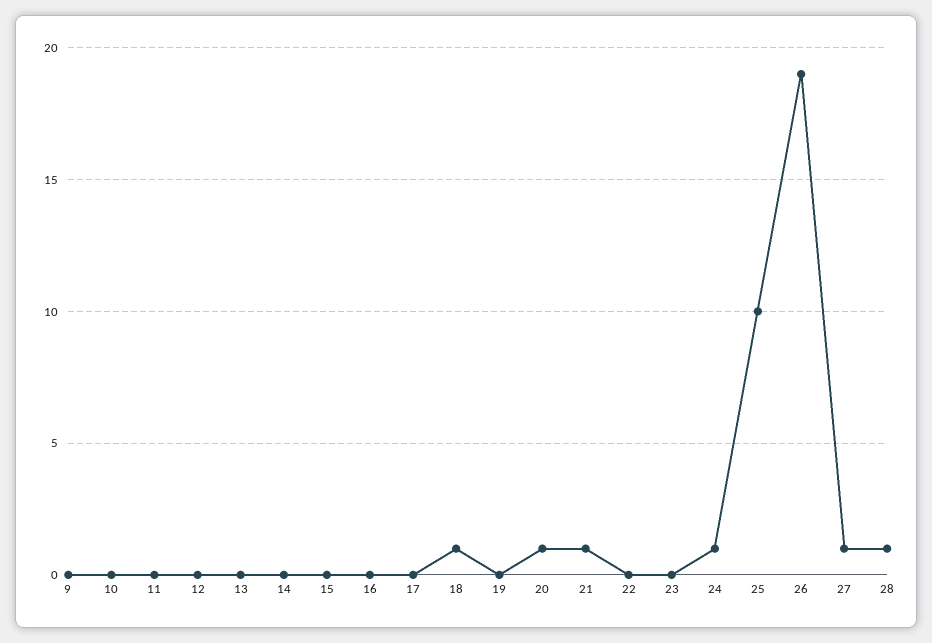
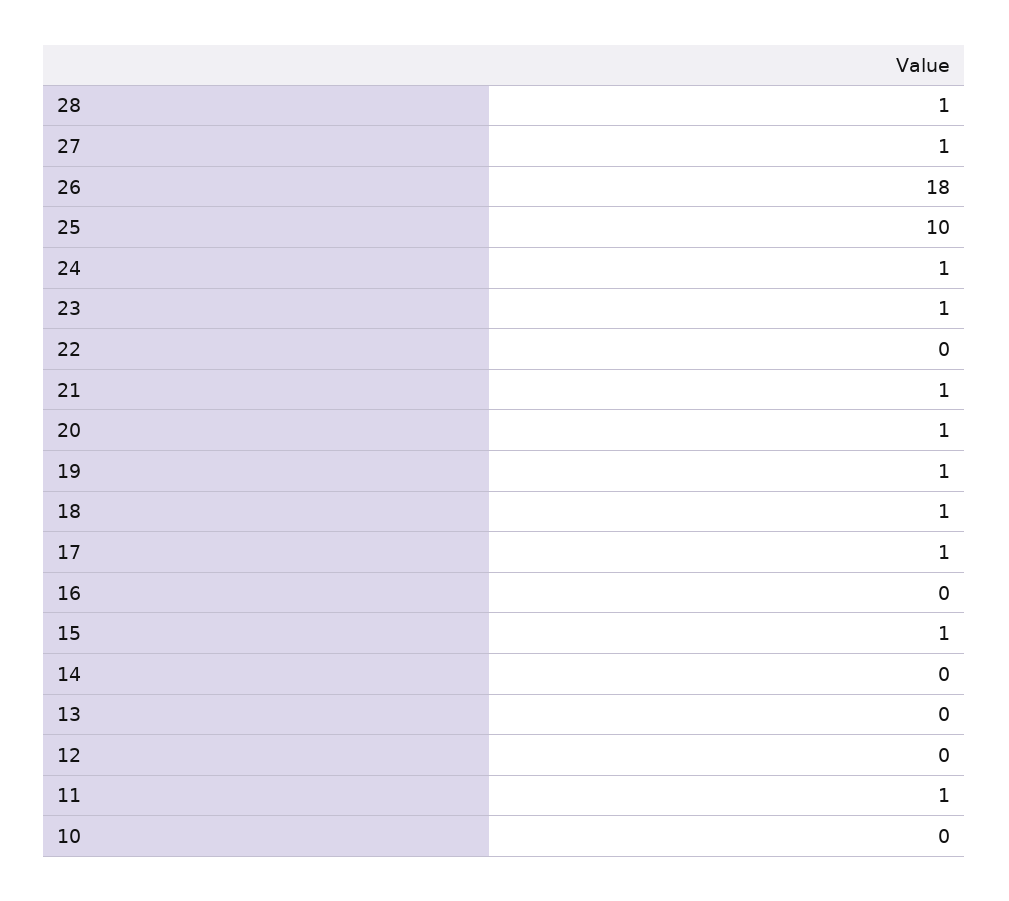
9: 0 -> none
11: 0 -> 1
15: 0 -> 1
17: 0 -> 1
19: 0 -> 1
23: 0 -> 1
26: 19 -> 18

